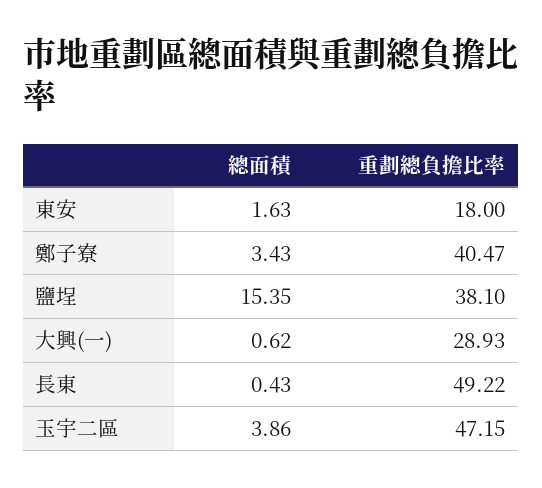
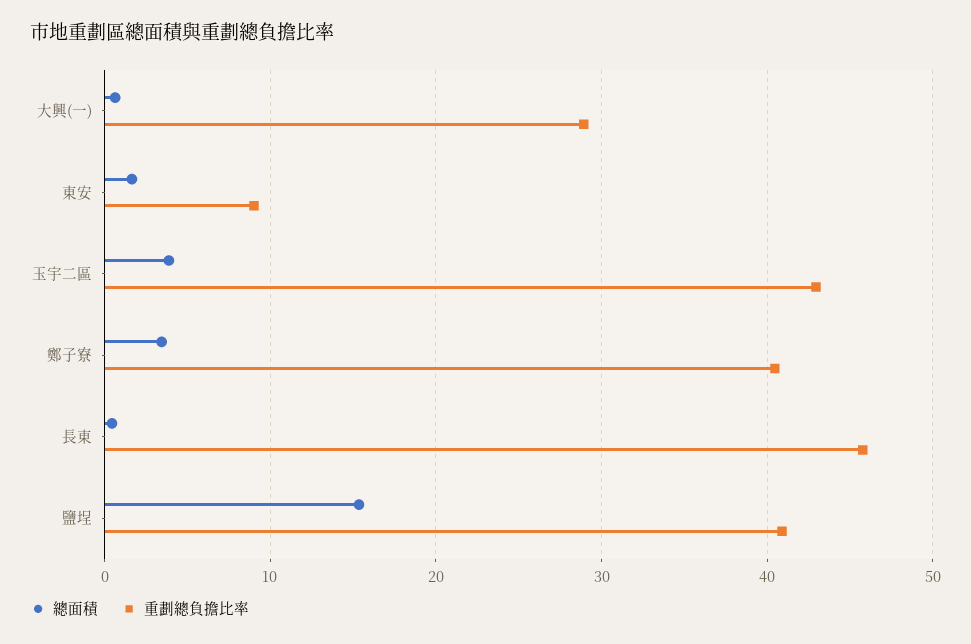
重劃總負擔比率, 東安: 18 -> 9
重劃總負擔比率, 鹽埕: 38.1 -> 41
重劃總負擔比率, 長東: 49.22 -> 46
重劃總負擔比率, 玉宇二區: 47.15 -> 43

